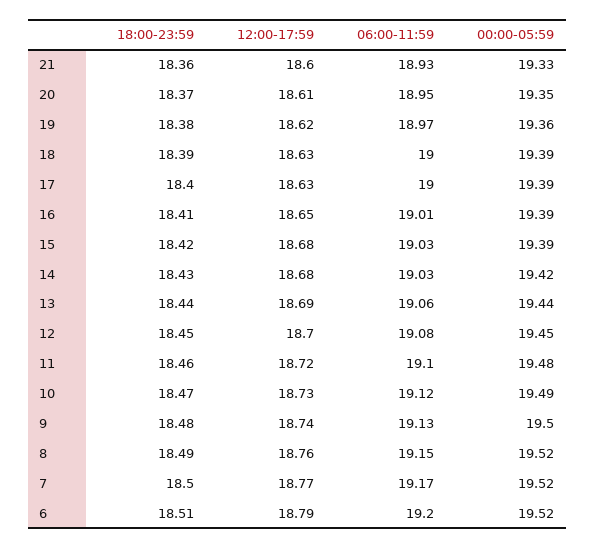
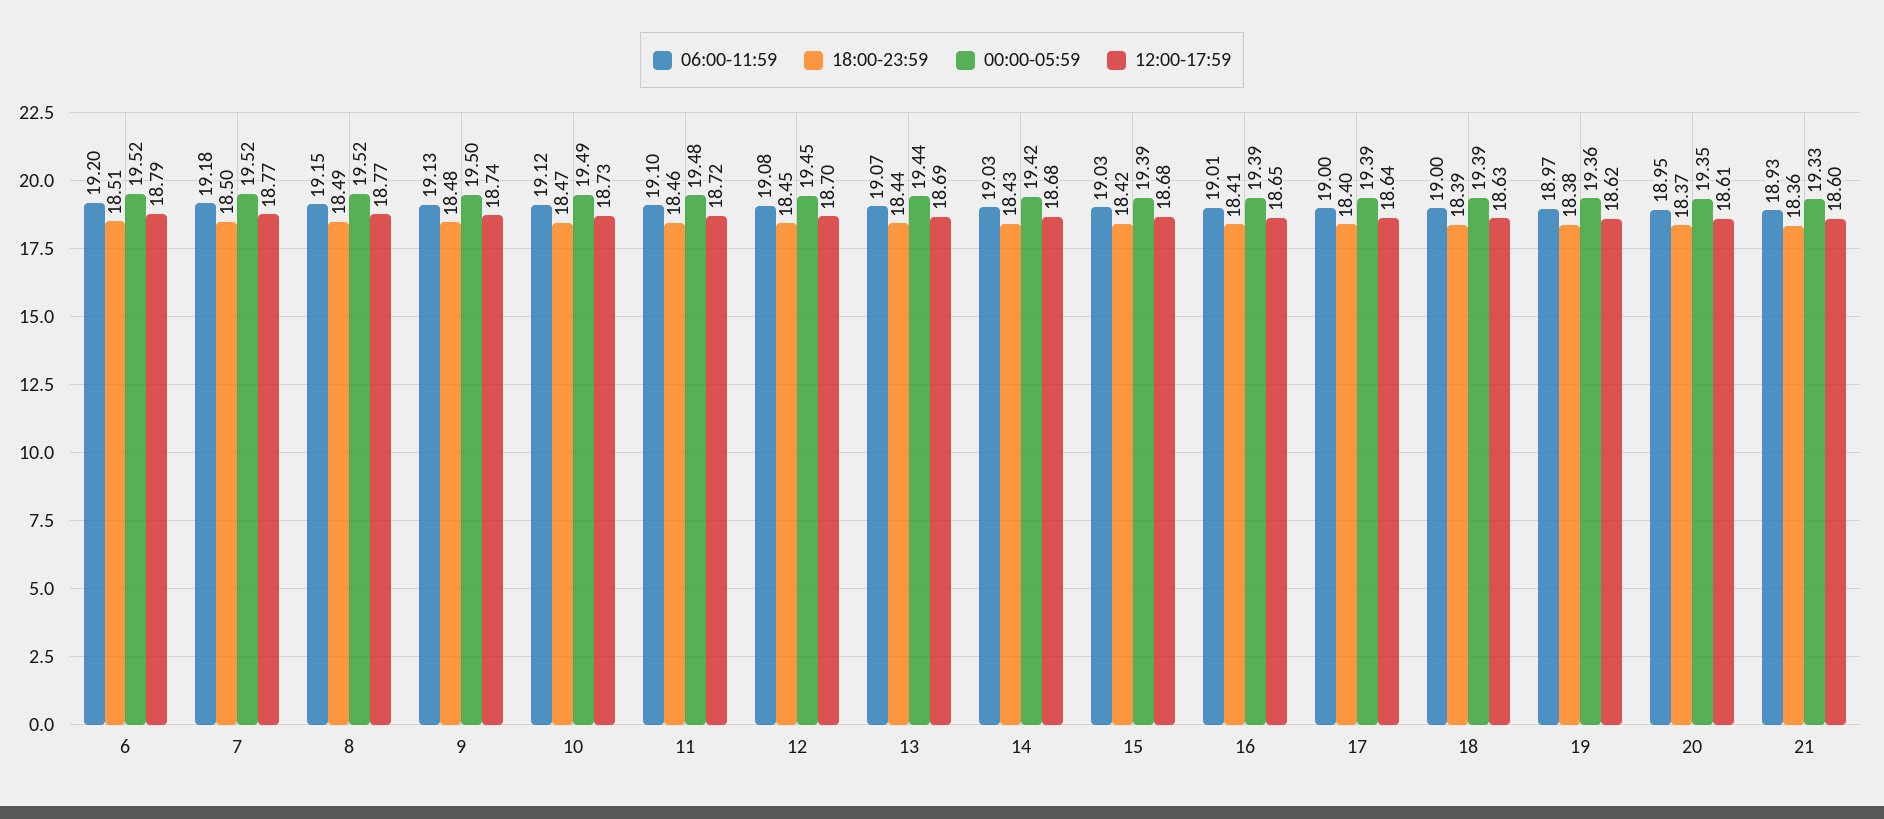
12:00-17:59, 17: 18.63 -> 18.64
06:00-11:59, 13: 19.06 -> 19.07
12:00-17:59, 8: 18.76 -> 18.77
06:00-11:59, 7: 19.17 -> 19.18

